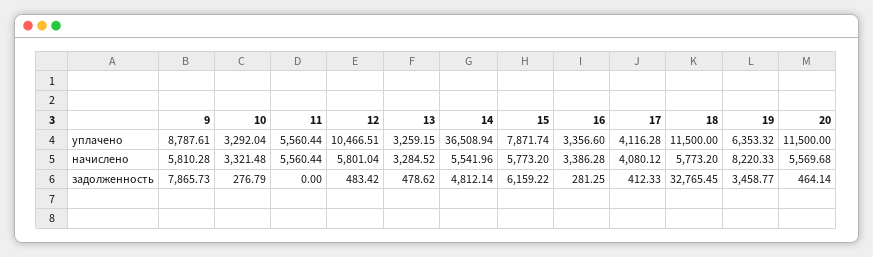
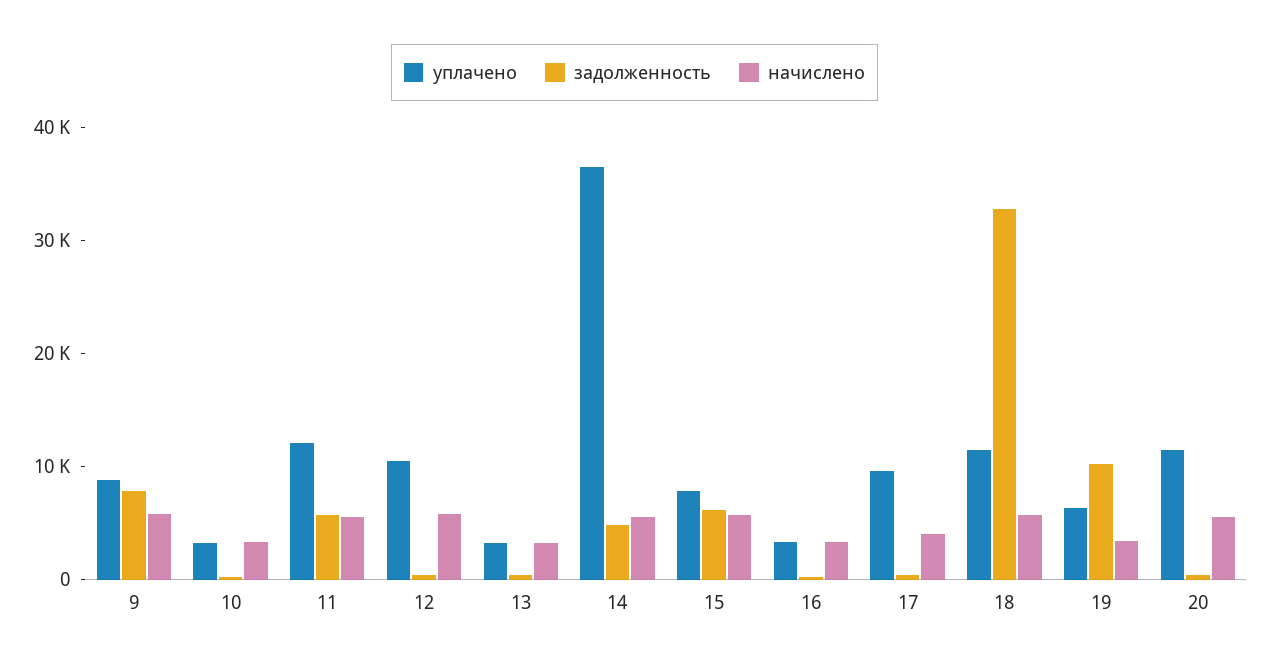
уплачено, 11: 5560.44 -> 12000
уплачено, 17: 4116.28 -> 10000
начислено, 19: 8220.33 -> 4000
задолженность, 11: 0 -> 6000
задолженность, 19: 3458.77 -> 10000

